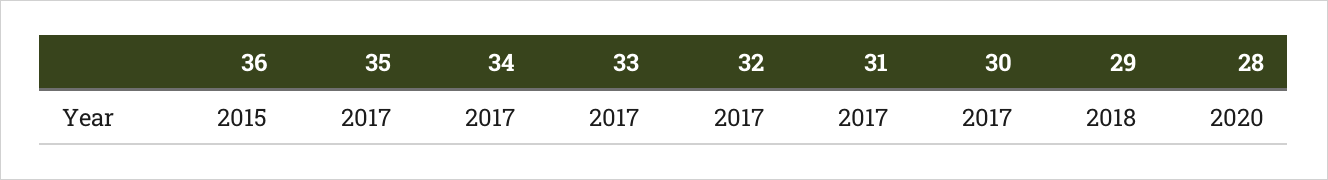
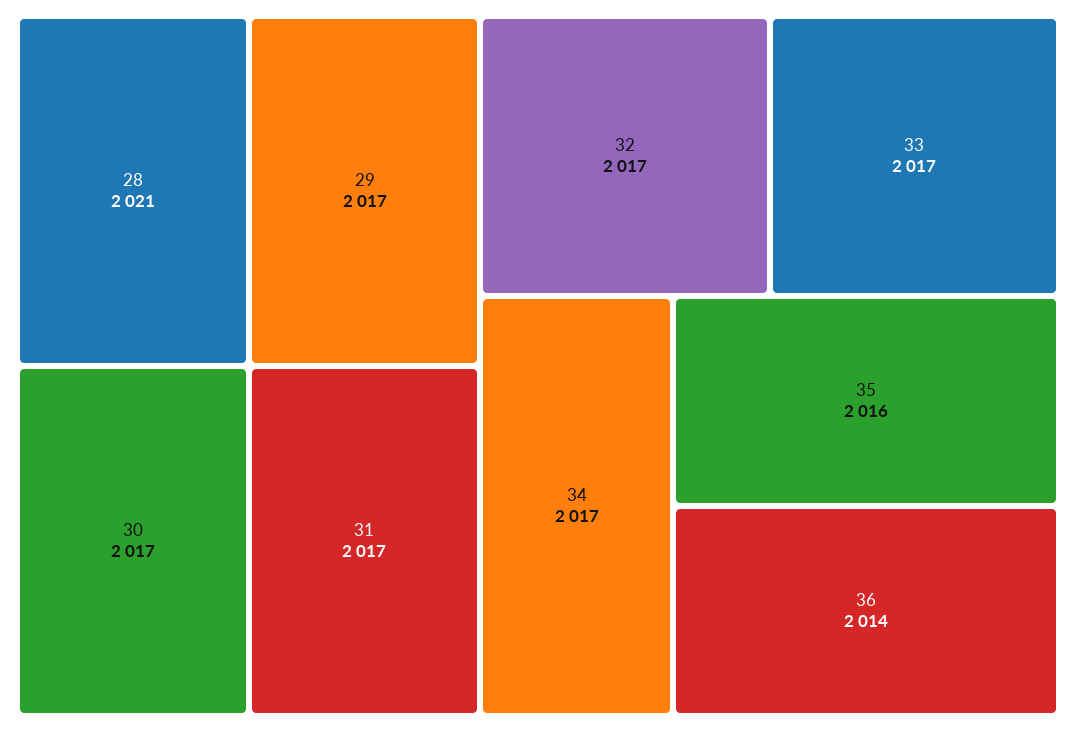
36: 2015 -> 2014
35: 2017 -> 2016
29: 2018 -> 2017
28: 2020 -> 2021

